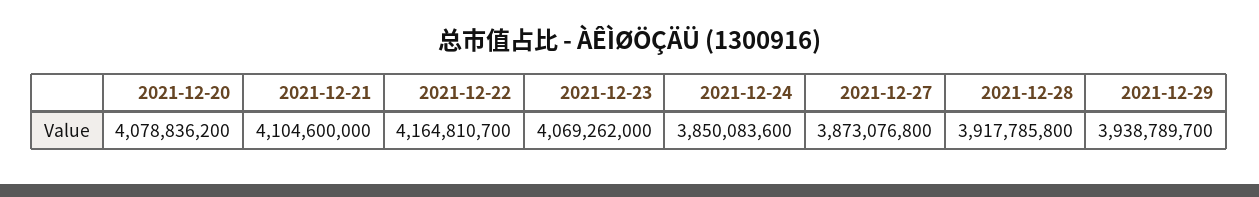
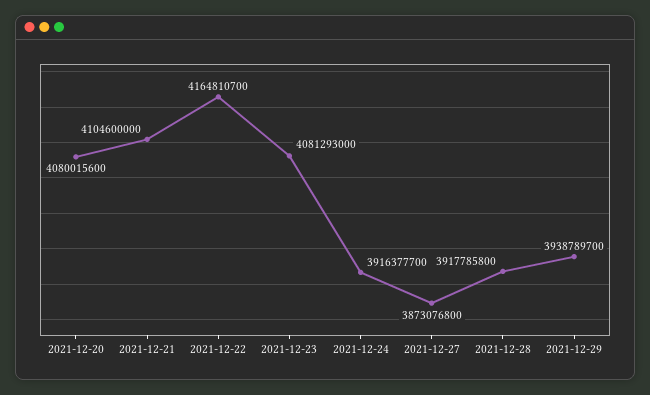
2021-12-20: 4078836200 -> 4080015600
2021-12-23: 4069262000 -> 4081293000
2021-12-24: 3850083600 -> 3916377700

